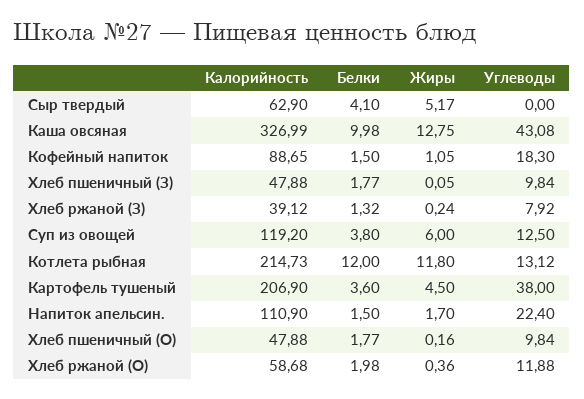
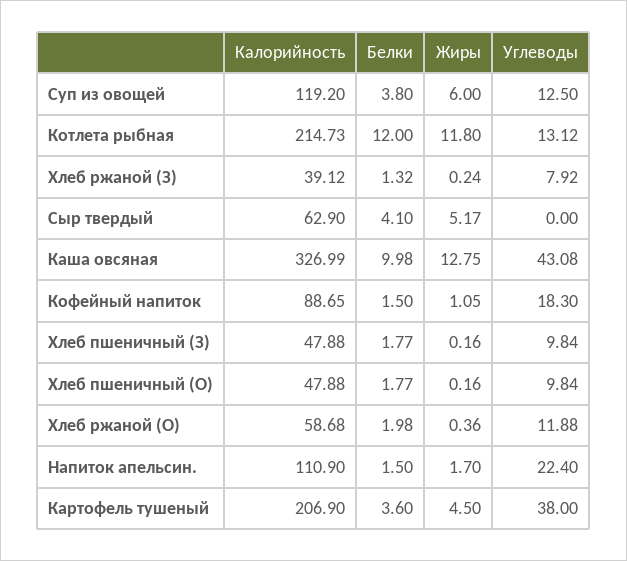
Жиры, Хлеб пшеничный (З): 0.05 -> 0.16

